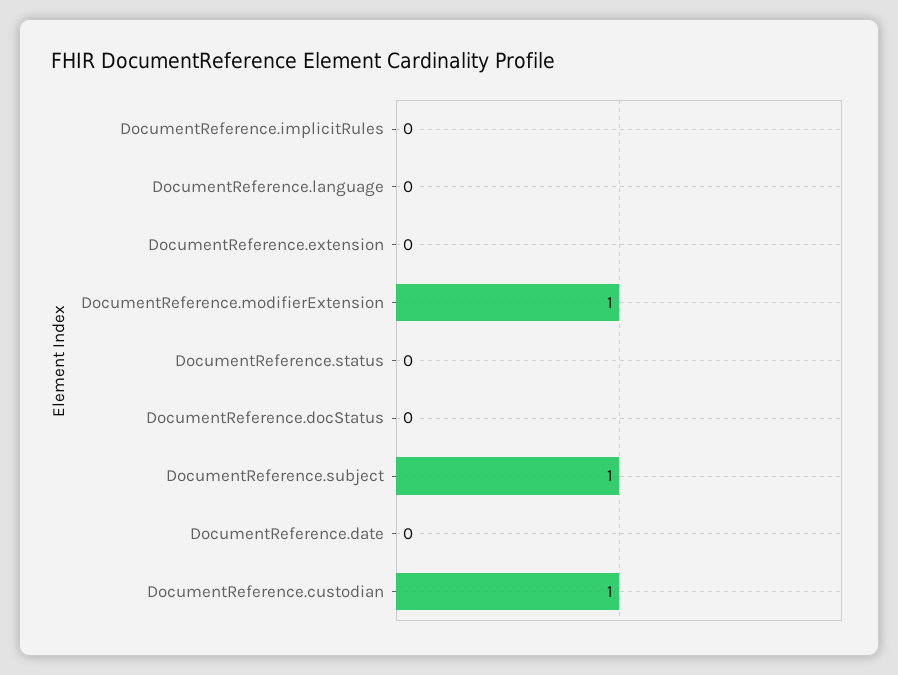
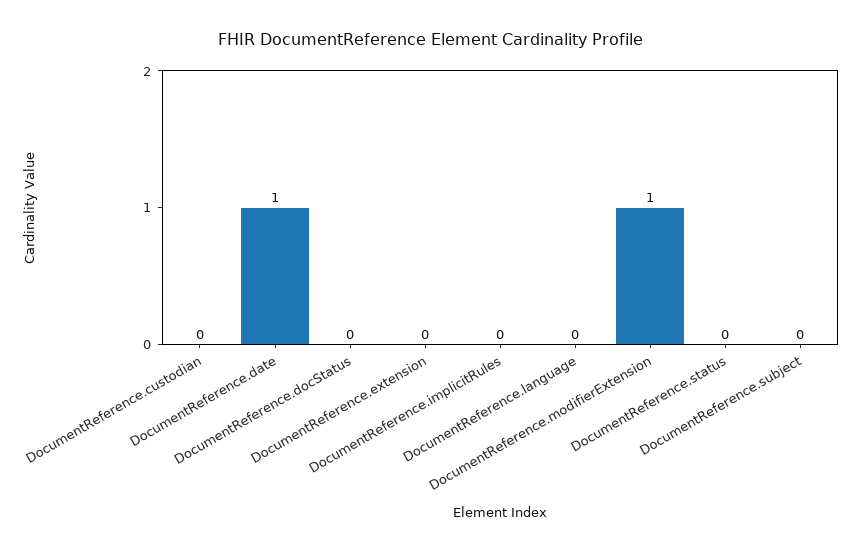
DocumentReference.subject: 1 -> 0
DocumentReference.date: 0 -> 1
DocumentReference.custodian: 1 -> 0

